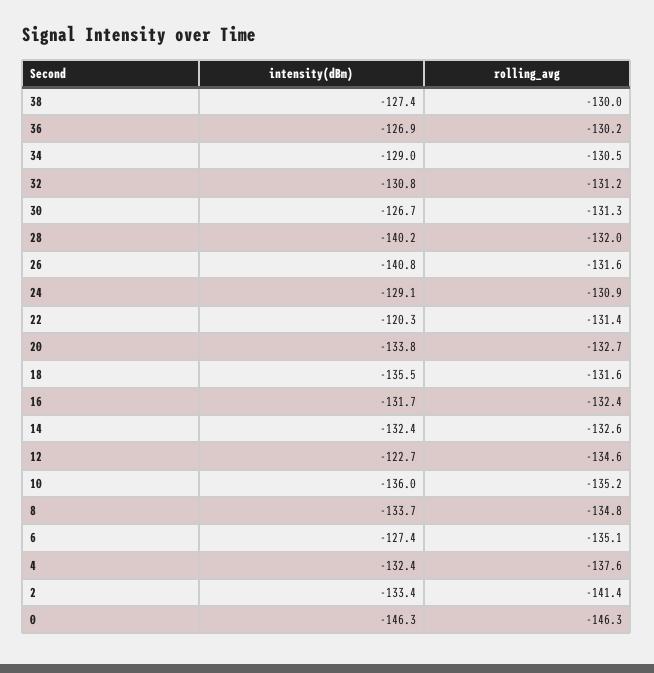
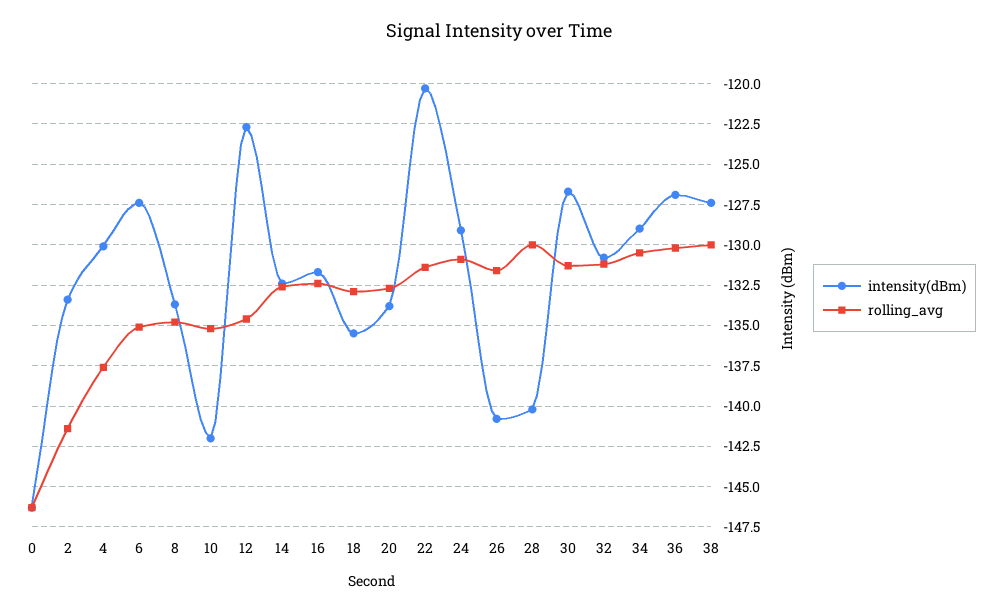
rolling_avg, 28: -132 -> -130
rolling_avg, 18: -131.6 -> -133
intensity(dBm), 10: -136 -> -142
intensity(dBm), 4: -132.4 -> -130

